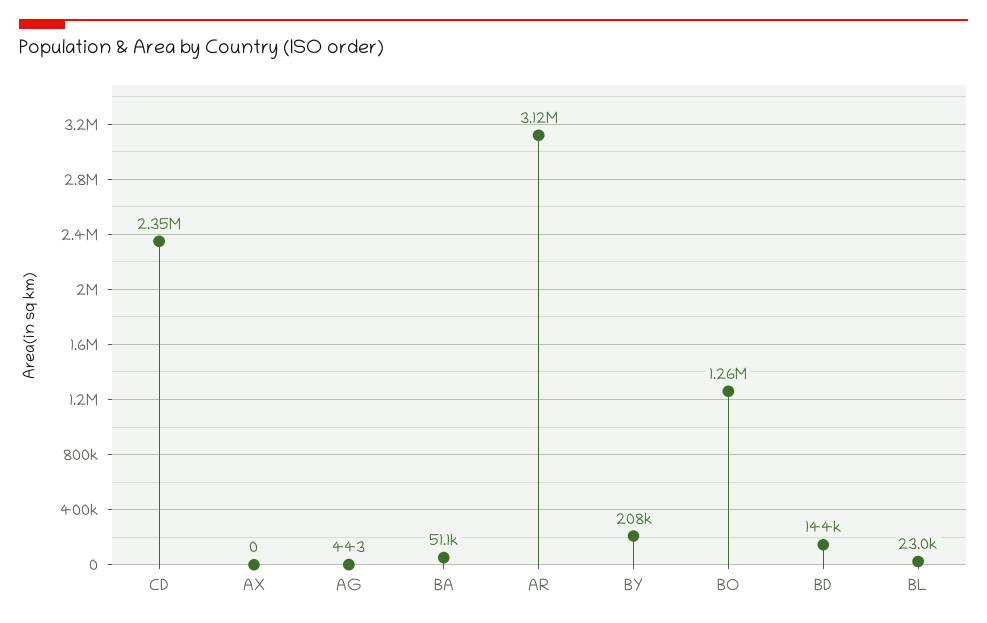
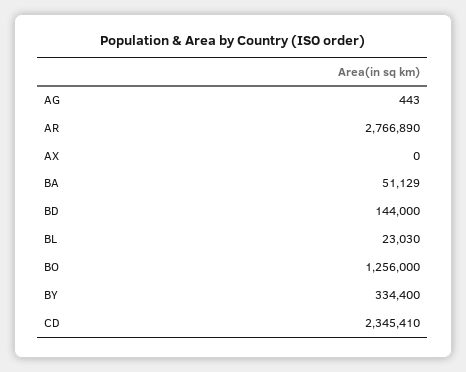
AR: 3120000 -> 2766890
BY: 208000 -> 334400

